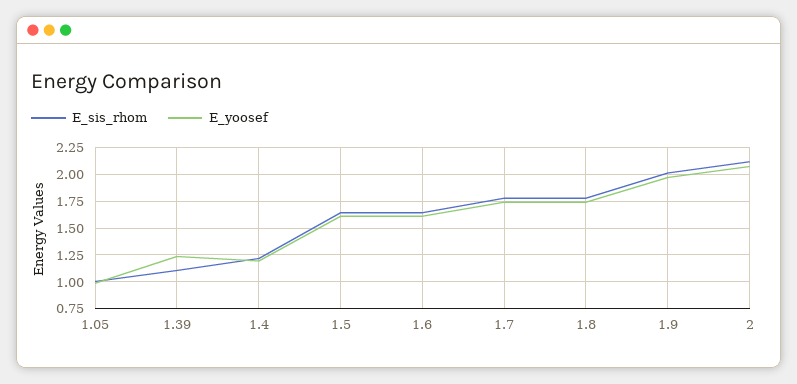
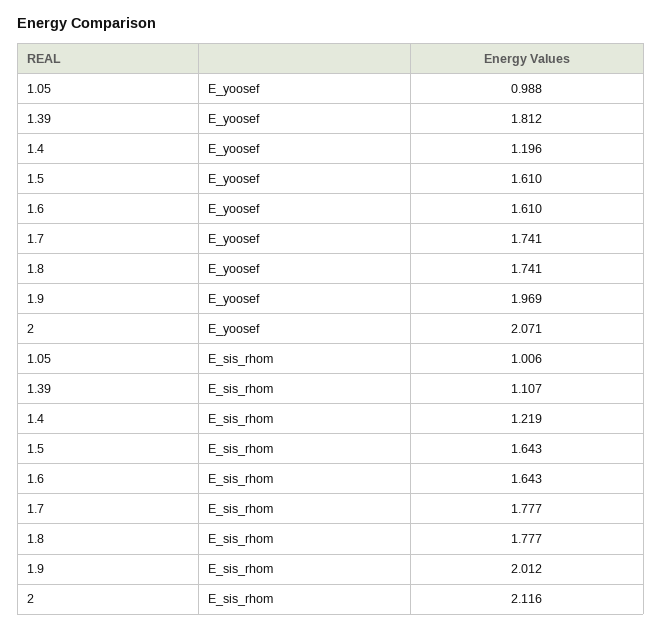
E_yoosef, 1.39: 1.25 -> 1.812

